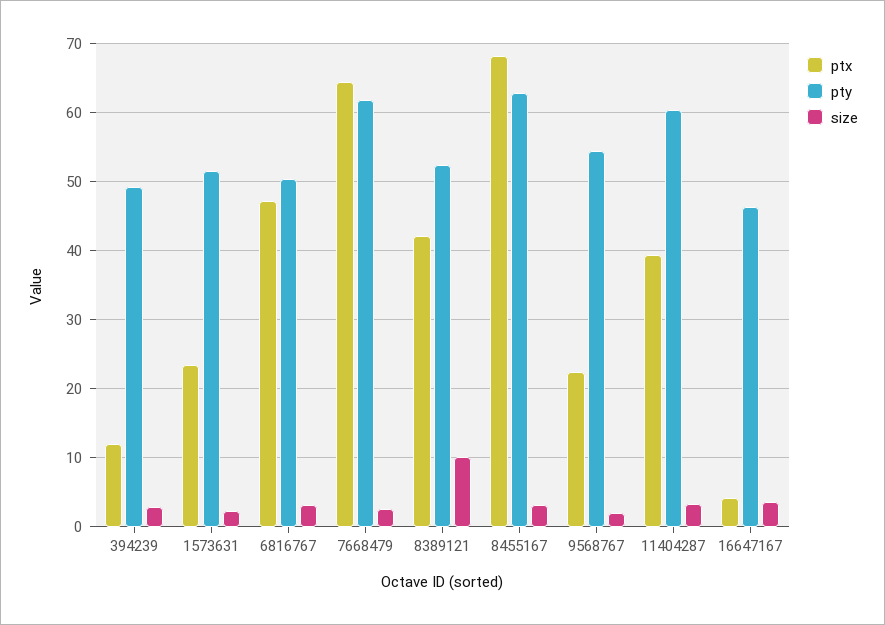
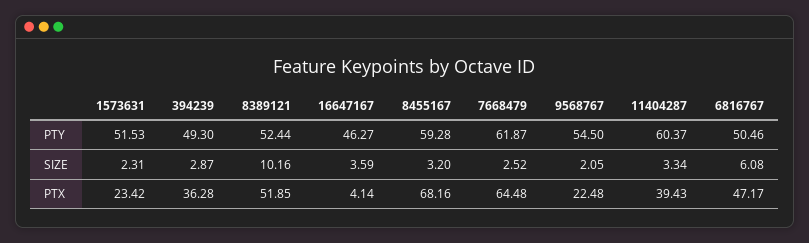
ptx, 394239: 12 -> 36.28
size, 6816767: 3 -> 6.08
ptx, 8389121: 42 -> 51.85
pty, 8455167: 63 -> 59.28

